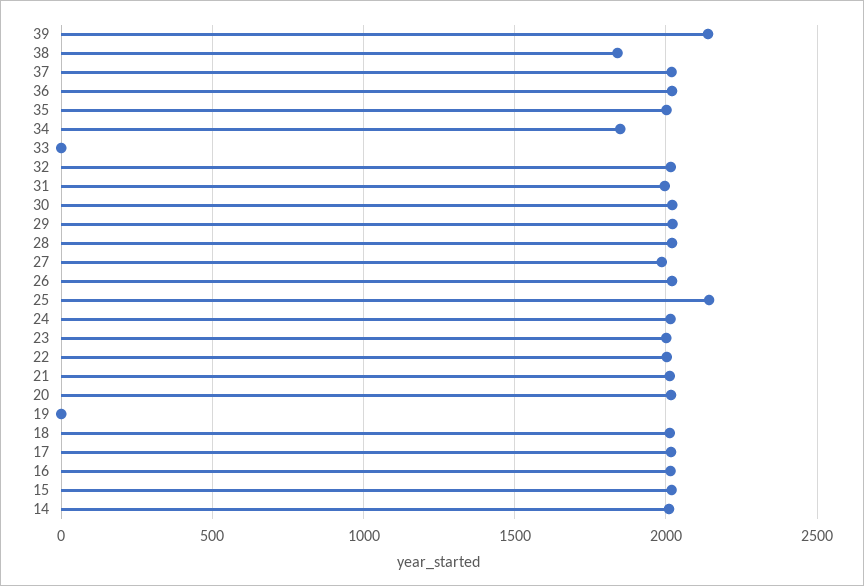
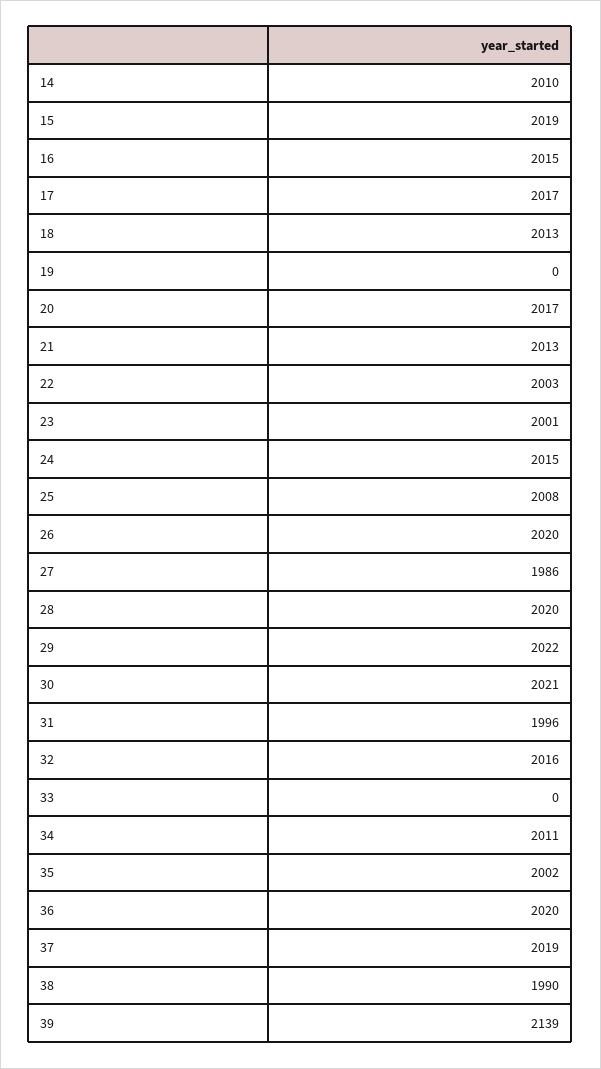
38: 1850 -> 1990
34: 1850 -> 2011
25: 2150 -> 2008

